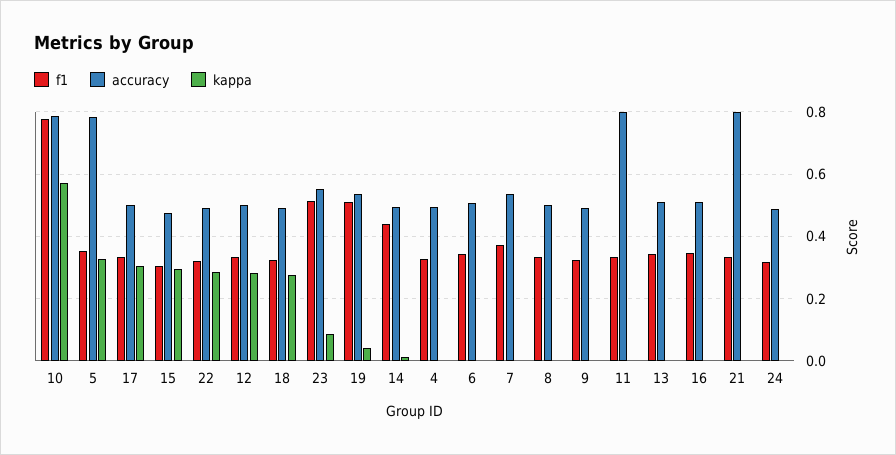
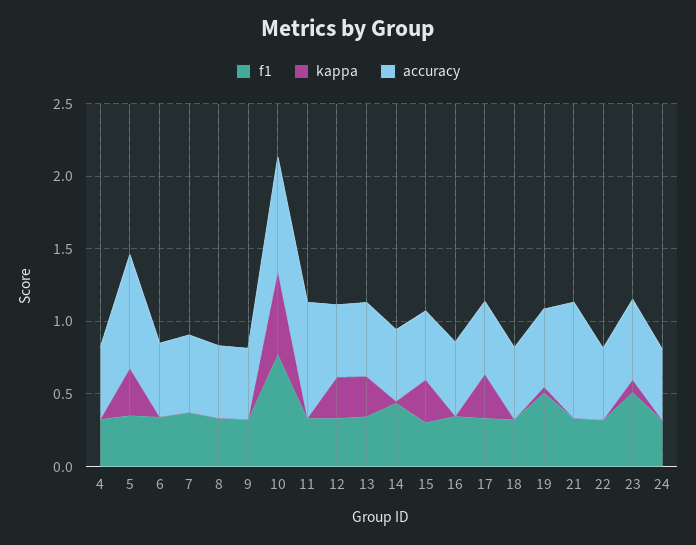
kappa, 22: 0.28 -> 0
kappa, 18: 0.28 -> 0
kappa, 13: 0 -> 0.3

